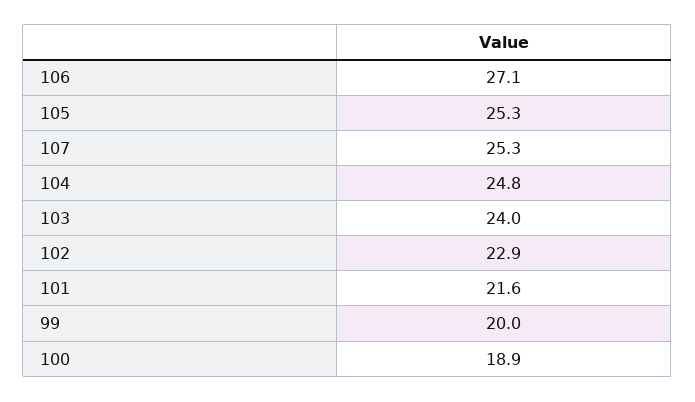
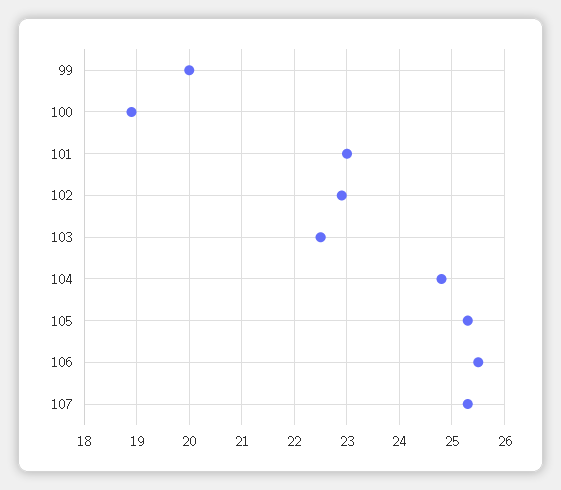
106: 27.1 -> 25.5
103: 24 -> 22.5
101: 21.6 -> 23

